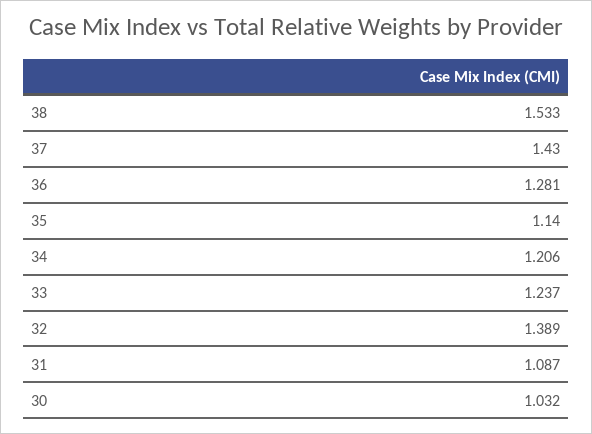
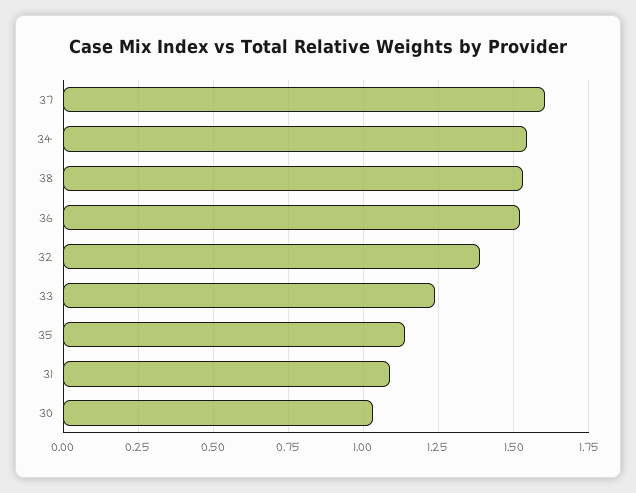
37: 1.43 -> 1.6
36: 1.281 -> 1.525
34: 1.206 -> 1.55

